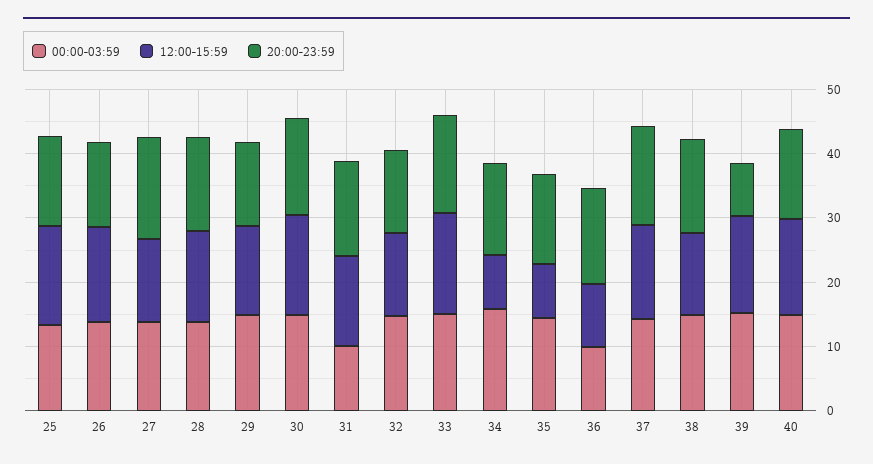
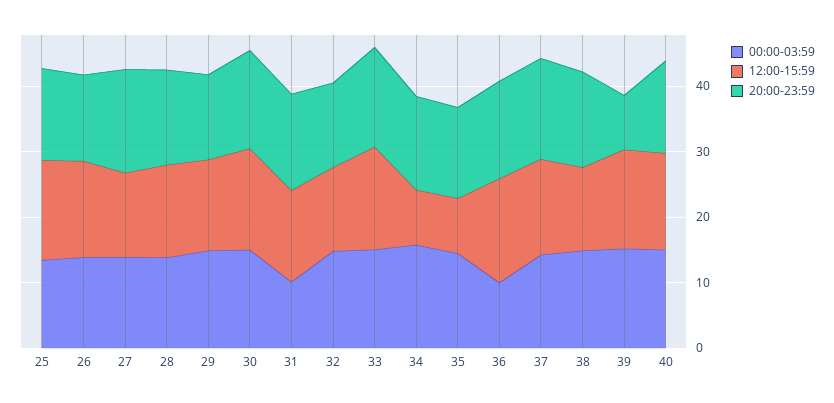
12:00-15:59, 36: 10 -> 16

